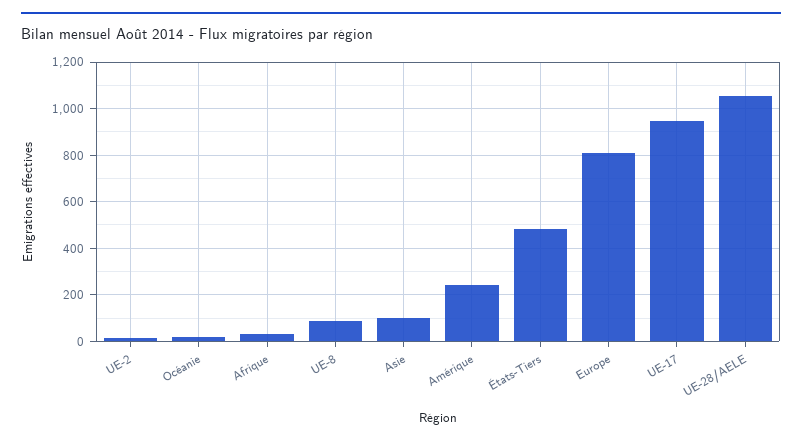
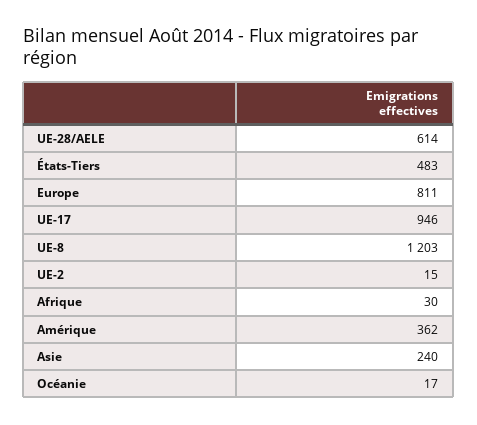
UE-8: 100 -> 1203
Asie: 100 -> 240
Amérique: 250 -> 362
UE-28/AELE: 1050 -> 614

